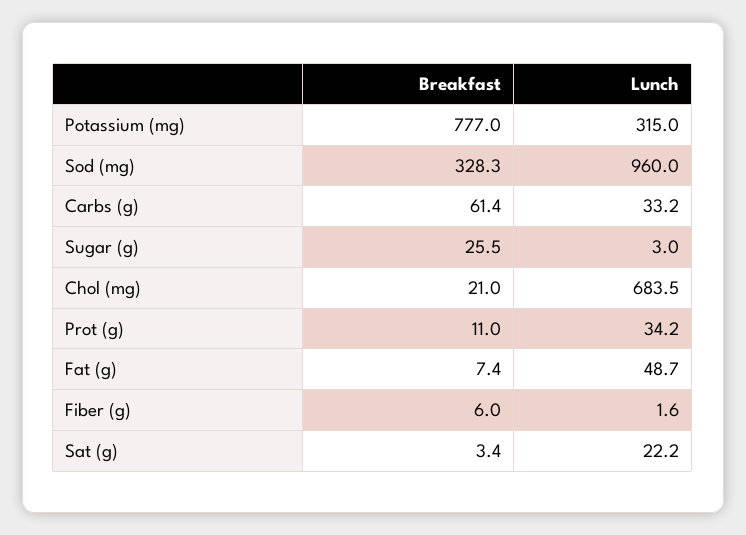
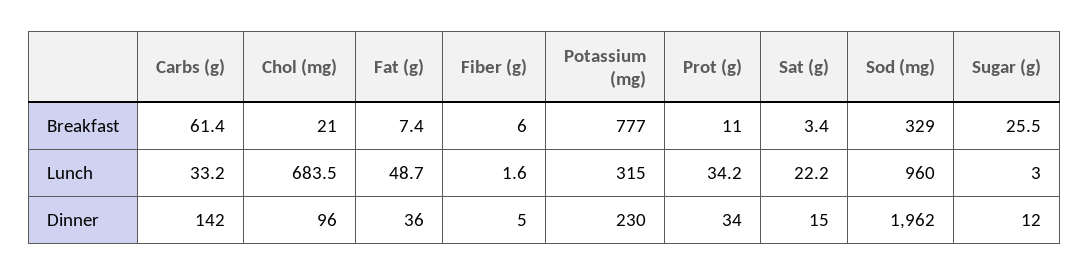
Breakfast, Sod (mg): 328.3 -> 329
Dinner, Carbs (g): none -> 142
Dinner, Chol (mg): none -> 96
Dinner, Fat (g): none -> 36
Dinner, Fiber (g): none -> 5
Dinner, Potassium (mg): none -> 230
Dinner, Prot (g): none -> 34
Dinner, Sat (g): none -> 15
Dinner, Sod (mg): none -> 1962
Dinner, Sugar (g): none -> 12

